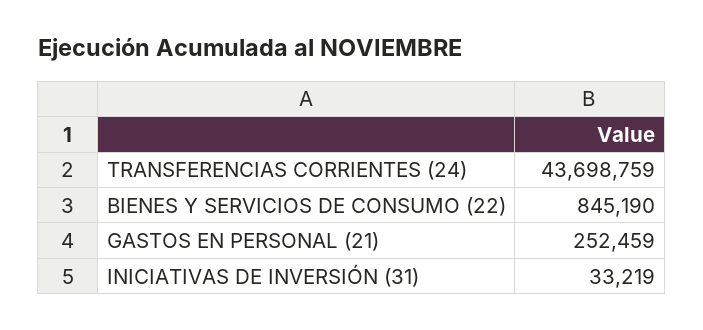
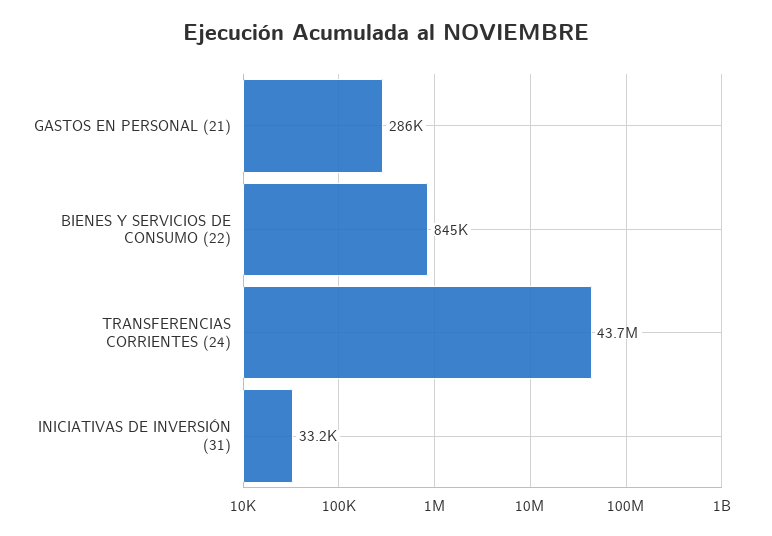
GASTOS EN PERSONAL (21): 252459 -> 286000

